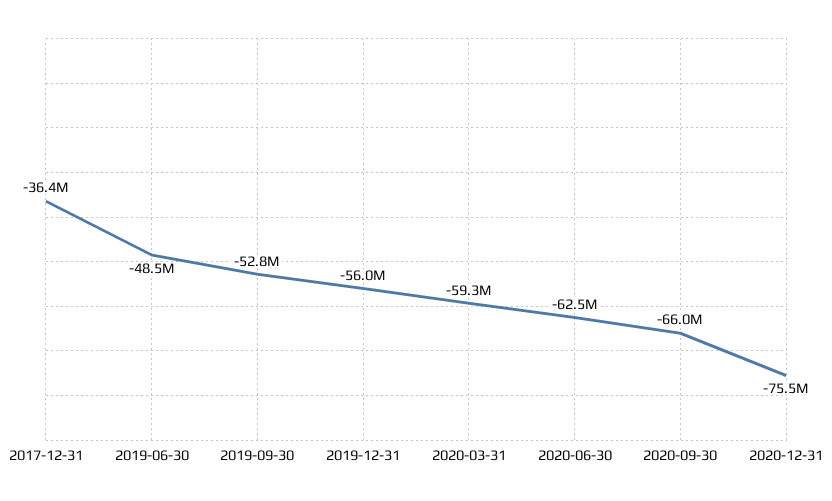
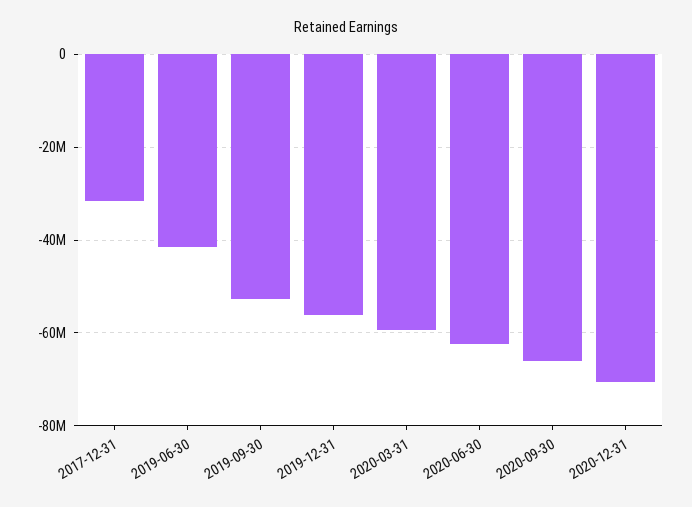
2017-12-31: -36400000 -> -32000000
2019-06-30: -48500000 -> -42000000
2020-12-31: -75500000 -> -70000000

